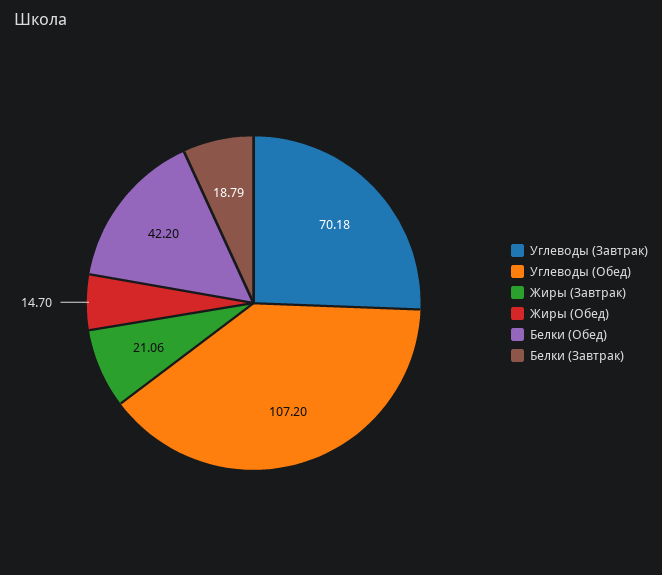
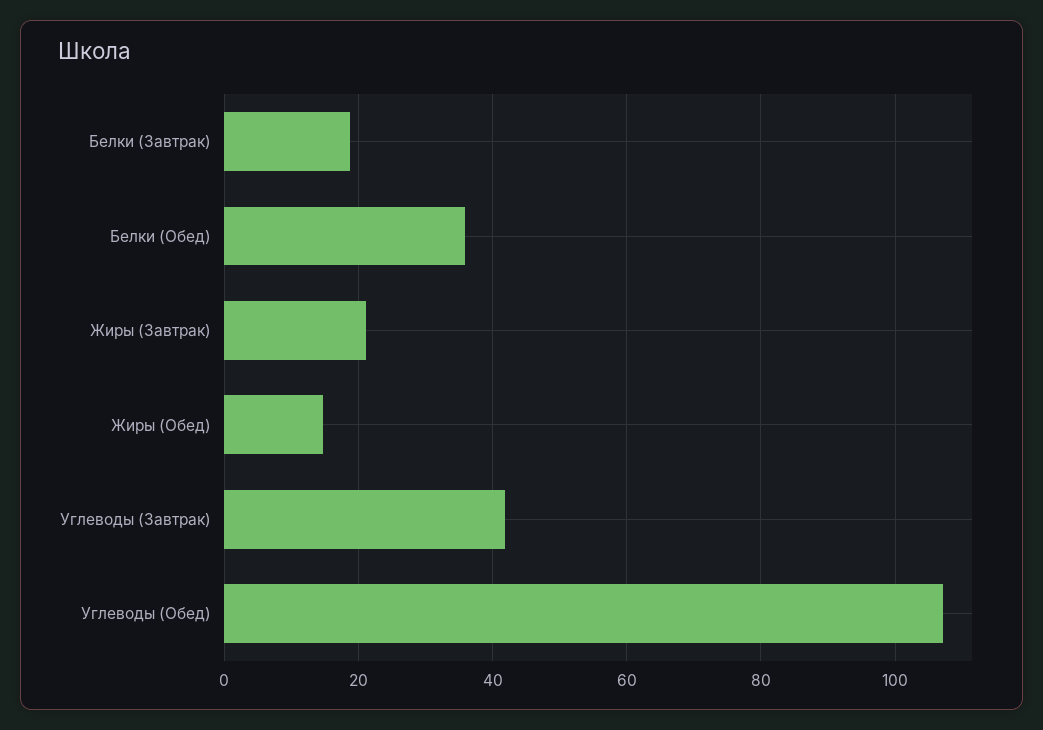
Углеводы (Завтрак): 70.18 -> 42
Белки (Обед): 42.2 -> 36

